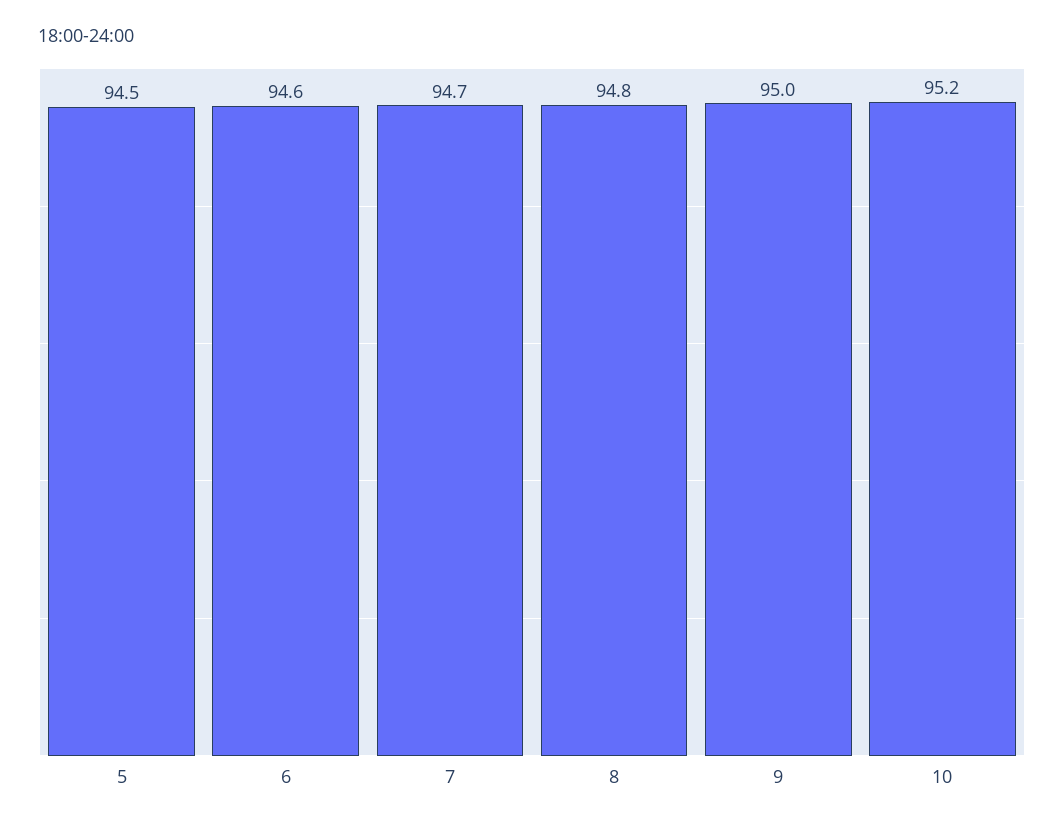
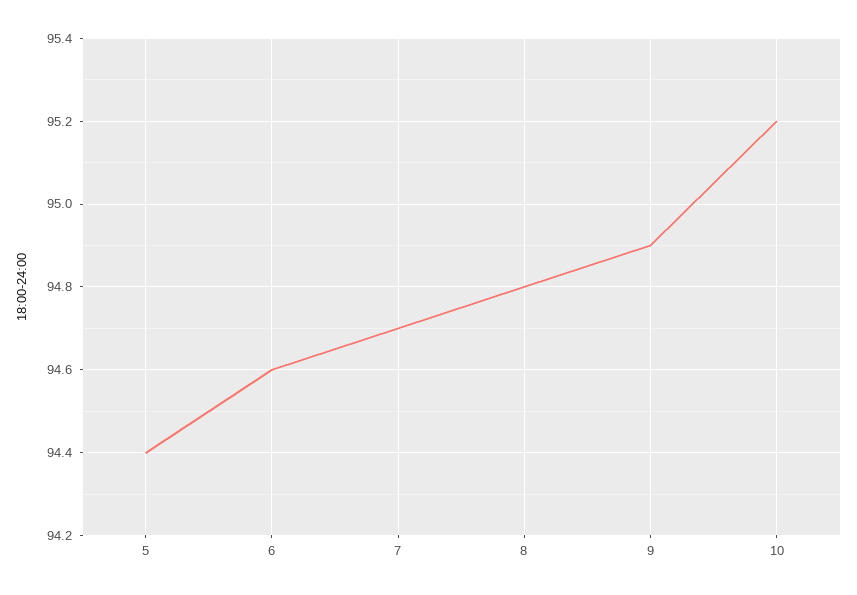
5: 94.5 -> 94.4
9: 95 -> 94.9

